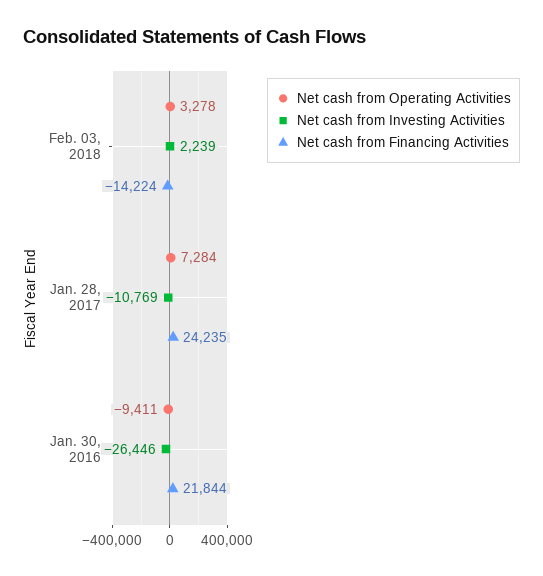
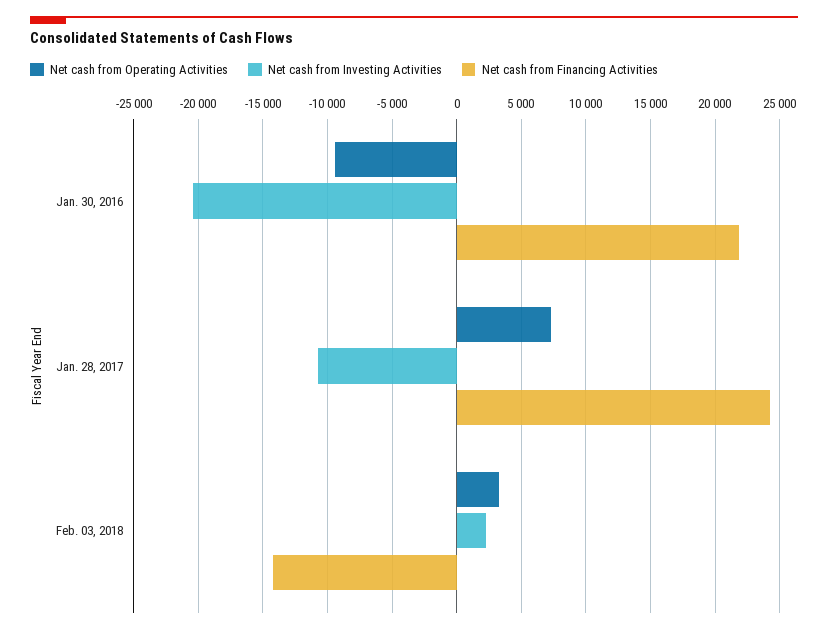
Net cash from Investing Activities, Jan. 30, 2016: -26446 -> -20500

